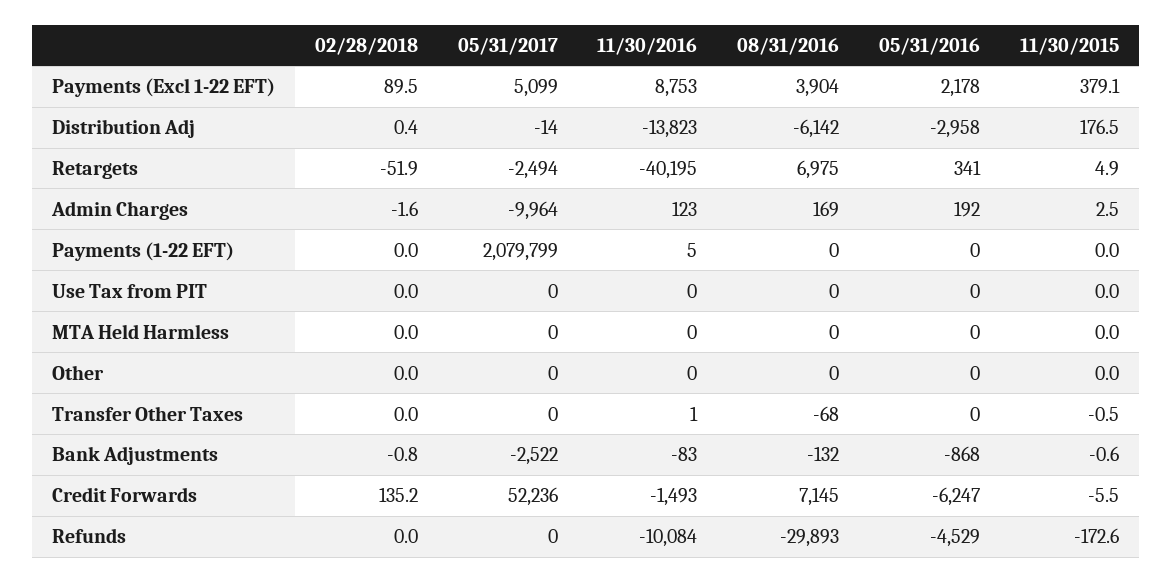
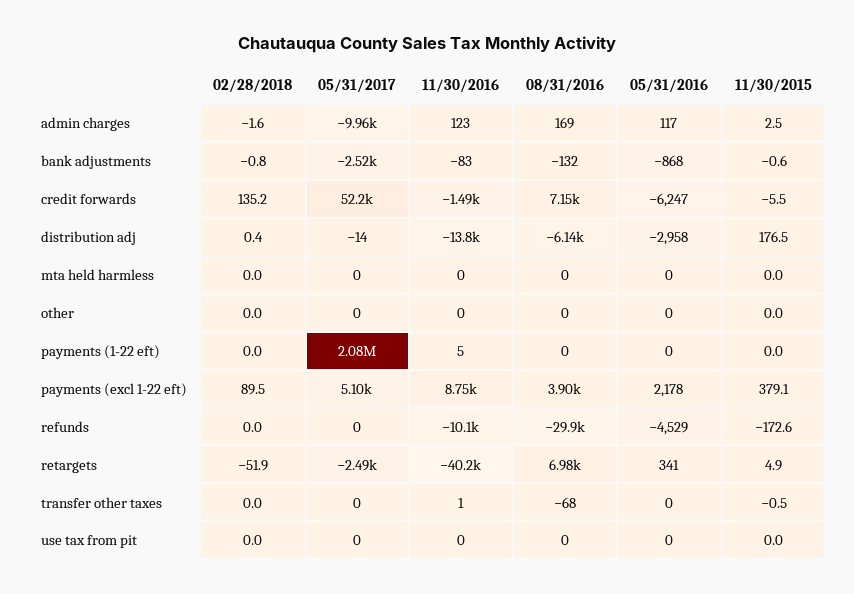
05/31/2016, Admin Charges: 192 -> 117

